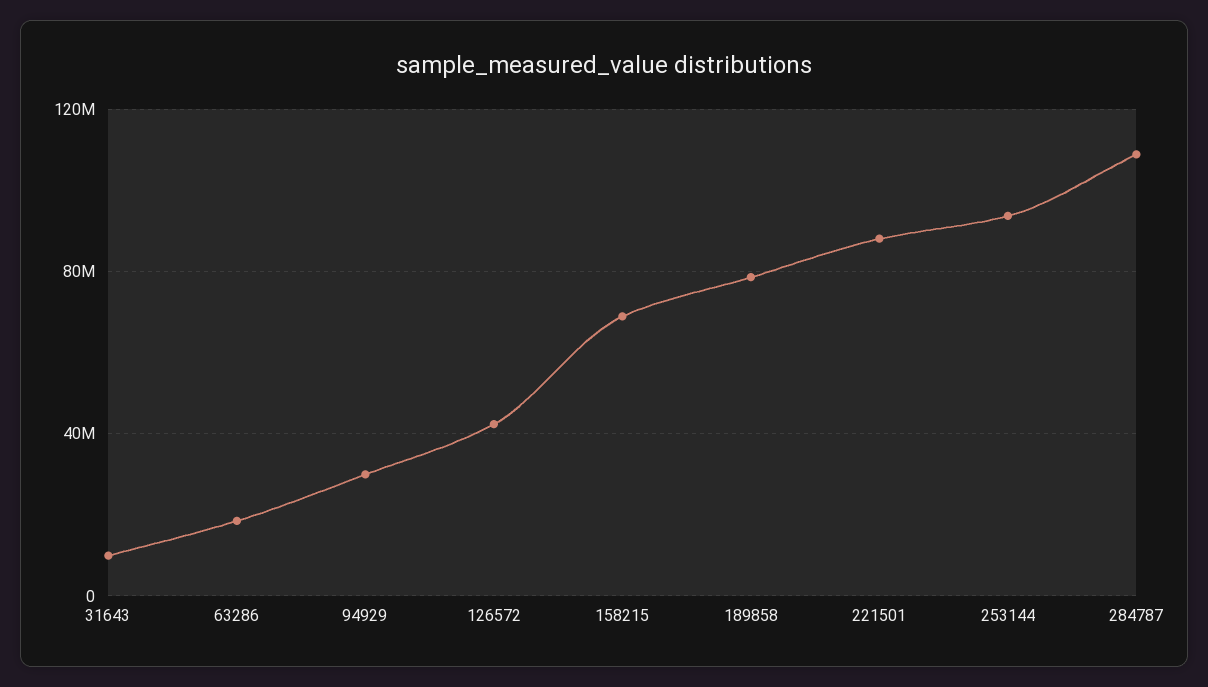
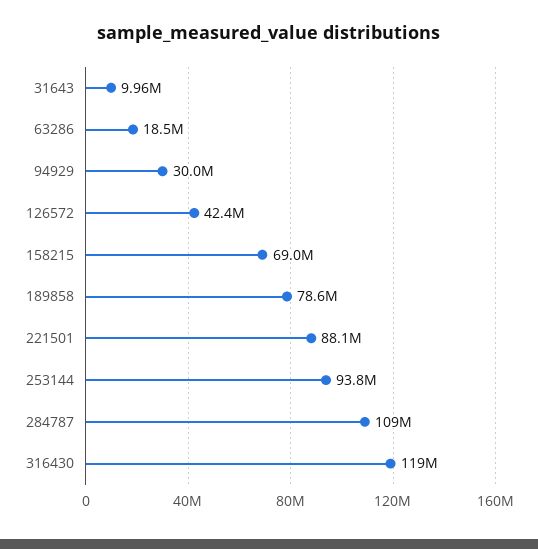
316430: none -> 119000000

